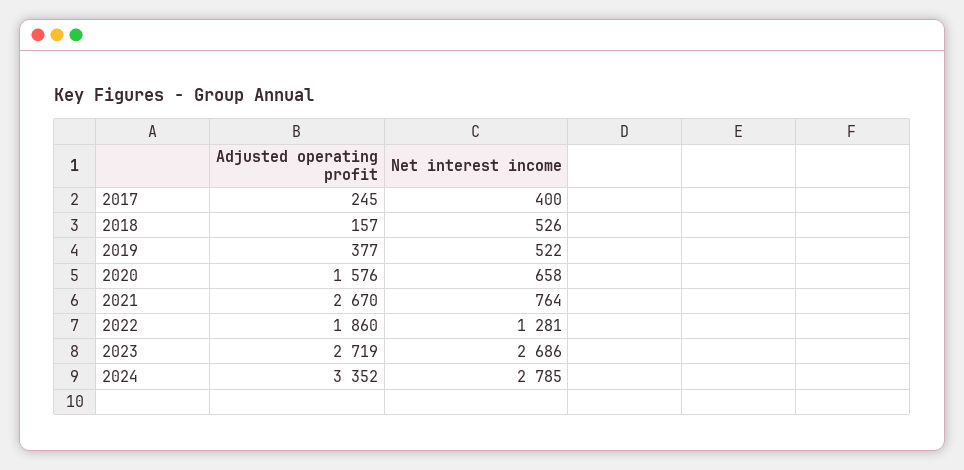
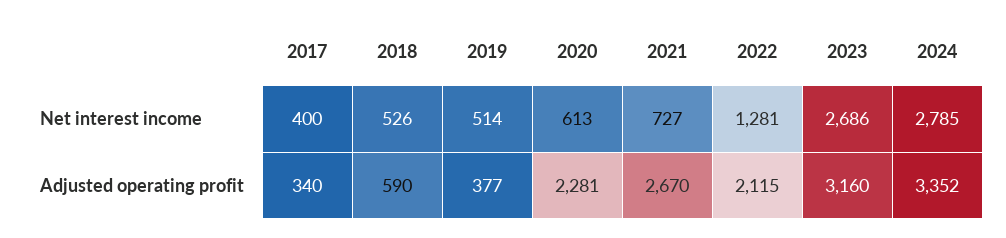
Adjusted operating profit, 2017: 245 -> 340
Adjusted operating profit, 2018: 157 -> 590
Net interest income, 2019: 522 -> 514
Adjusted operating profit, 2020: 1576 -> 2281
Net interest income, 2020: 658 -> 613
Net interest income, 2021: 764 -> 727
Adjusted operating profit, 2022: 1860 -> 2115
Adjusted operating profit, 2023: 2719 -> 3160

